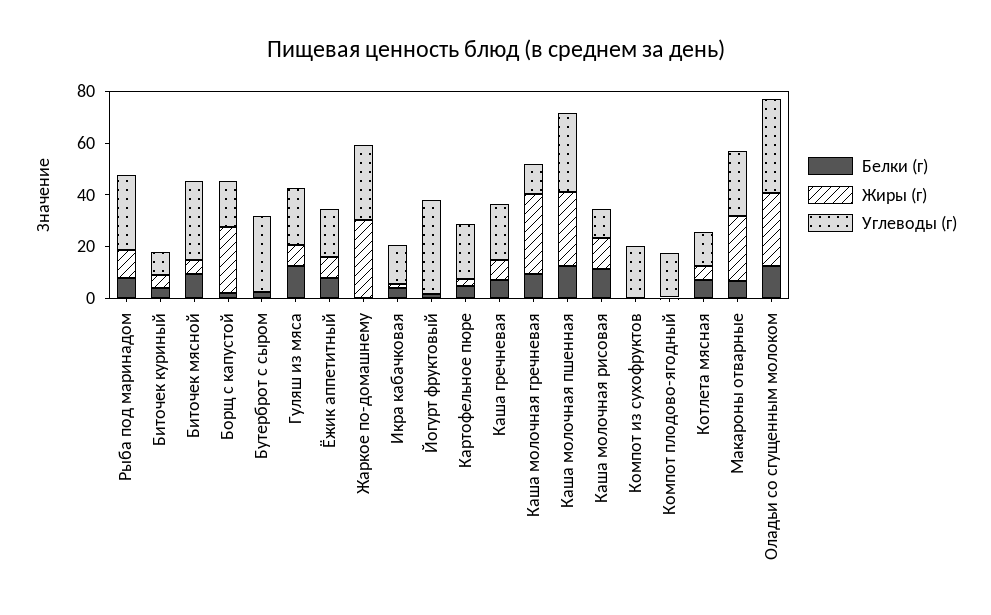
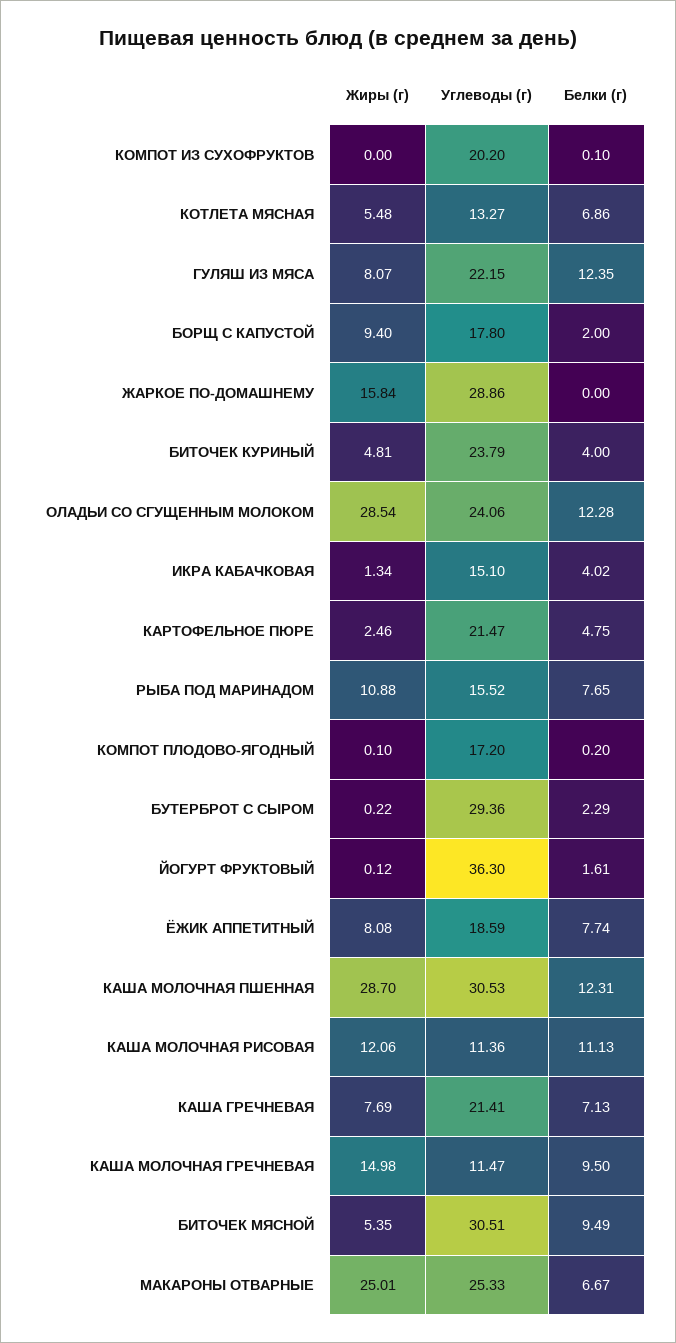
Углеводы (г), Рыба под маринадом: 30 -> 15.52
Углеводы (г), Биточек куриный: 10 -> 23.79
Жиры (г), Борщ с капустой: 25 -> 9.4
Жиры (г), Жаркое по-домашнему: 30 -> 15.84
Жиры (г), Каша молочная гречневая: 30 -> 14.98
Углеводы (г), Оладьи со сгущенным молоком: 35 -> 24.06

